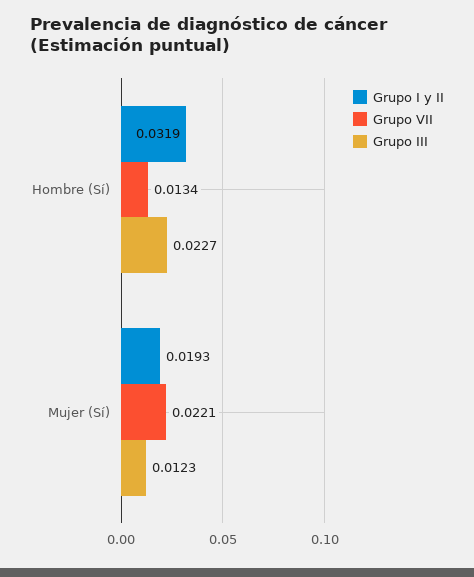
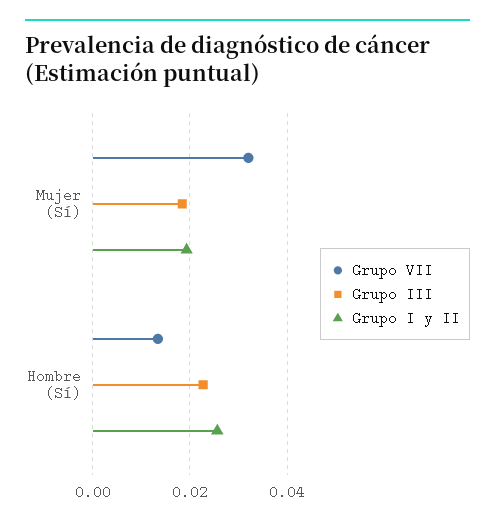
Grupo I y II, Hombre (Sí): 0.0319 -> 0.026
Grupo VII, Mujer (Sí): 0.0221 -> 0.032
Grupo III, Mujer (Sí): 0.0123 -> 0.018

